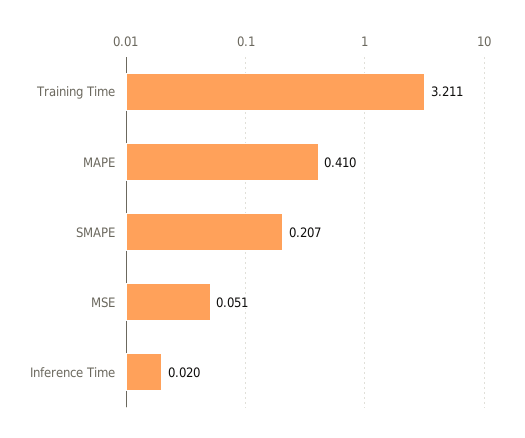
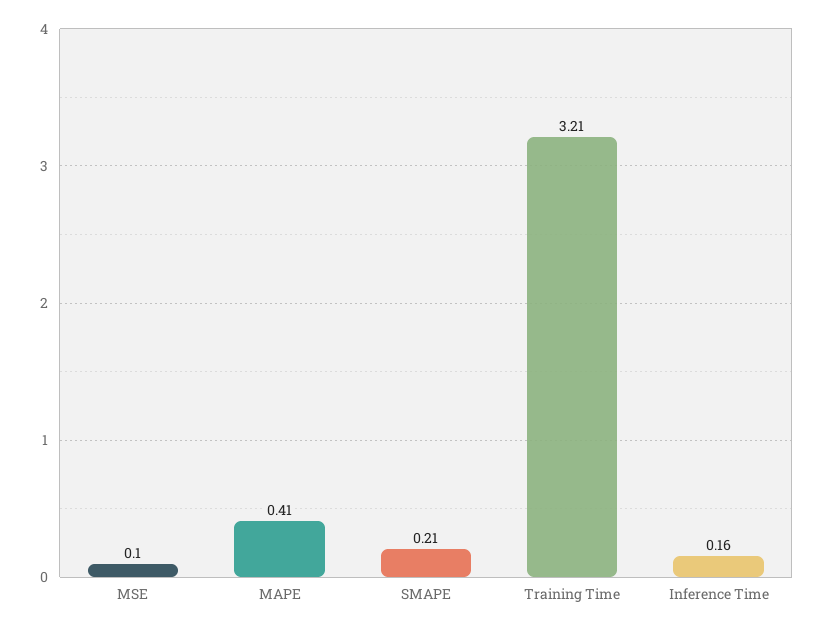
MSE: 0.051 -> 0.1
Inference Time: 0.02 -> 0.16

